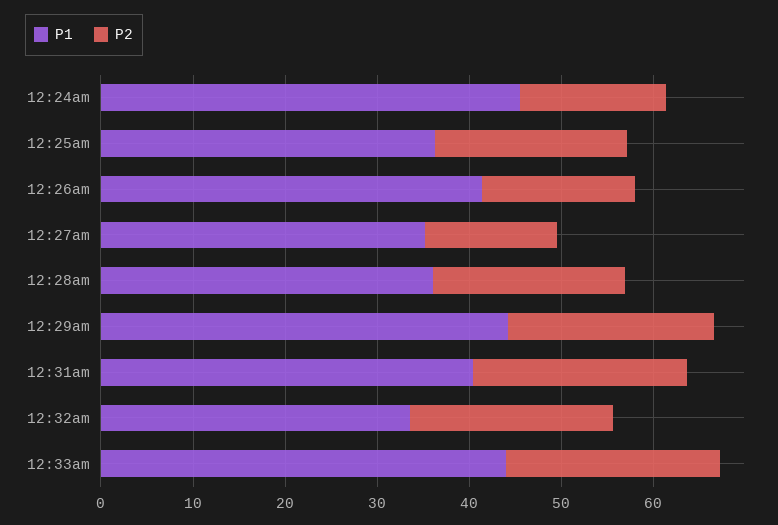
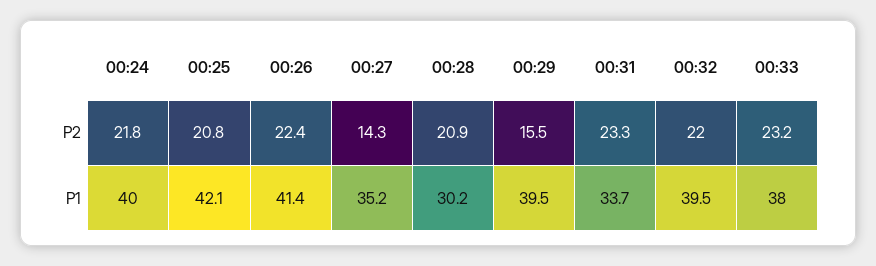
P1, 12:24am: 46 -> 40
P2, 12:24am: 16 -> 21.8
P1, 12:25am: 36 -> 42.1
P2, 12:26am: 16 -> 22.4
P1, 12:28am: 36 -> 30.2
P1, 12:29am: 44 -> 39.5
P2, 12:29am: 22 -> 15.5
P1, 12:31am: 40 -> 33.7
P1, 12:32am: 34 -> 39.5
P1, 12:33am: 44 -> 38

